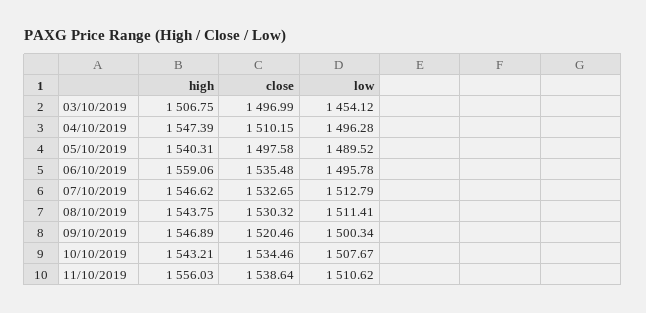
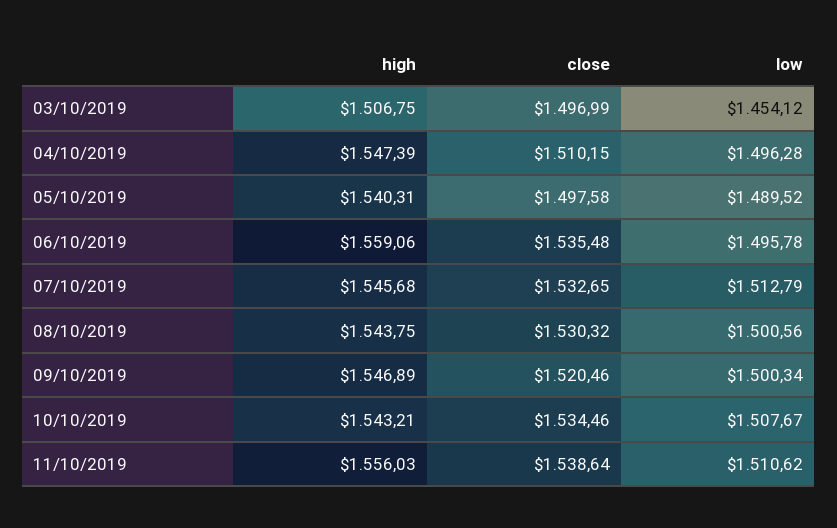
high, 07/10/2019: 1546.62 -> 1545.68
low, 08/10/2019: 1511.41 -> 1500.56

